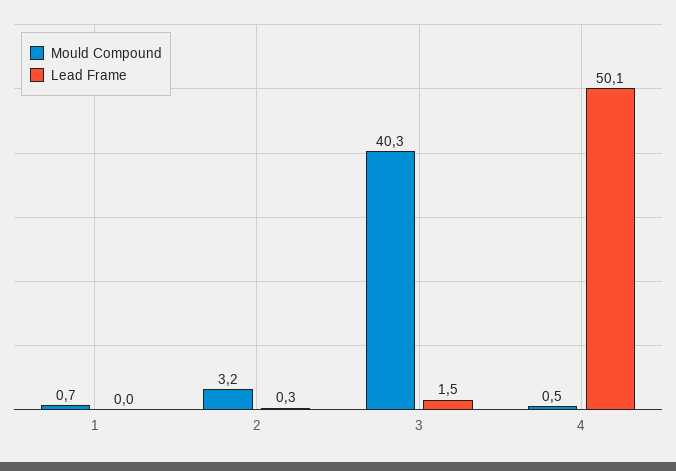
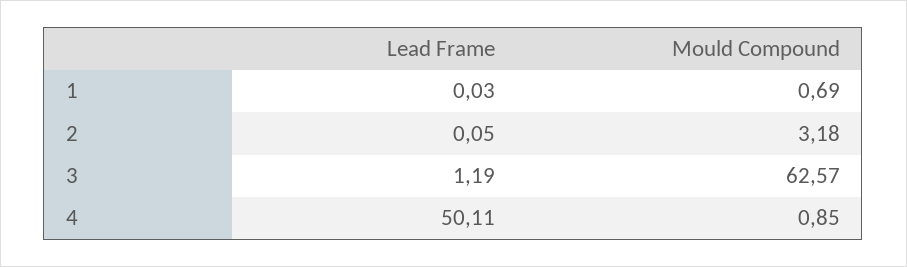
Lead Frame, 2: 0.3 -> 0.05
Mould Compound, 3: 40.3 -> 62.57
Lead Frame, 3: 1.5 -> 1.19
Mould Compound, 4: 0.5 -> 0.85

